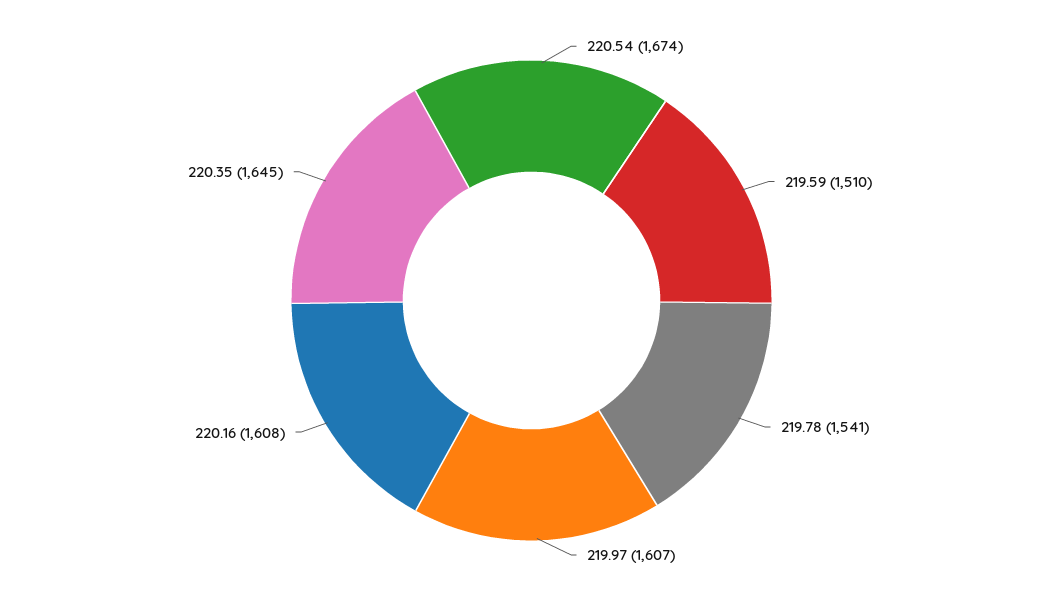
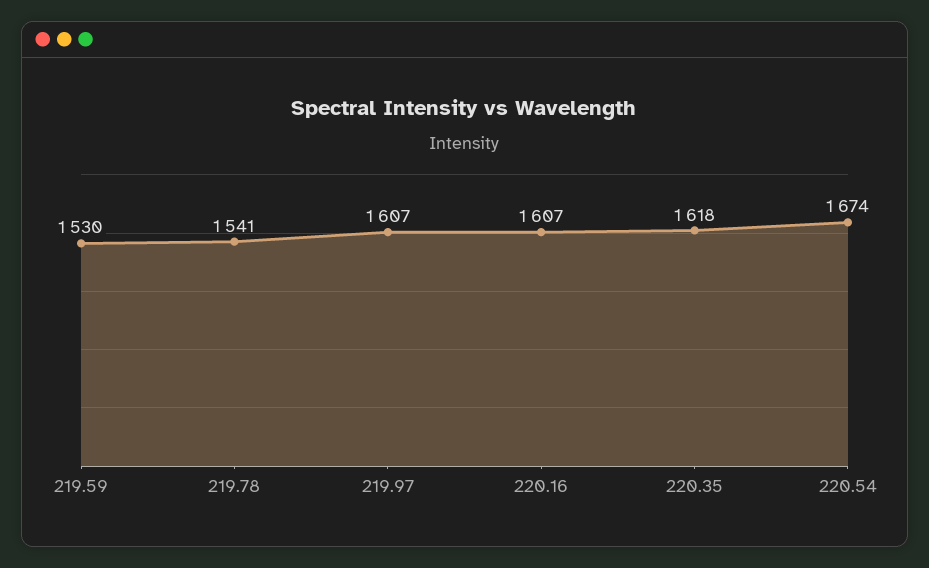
219.59: 1510 -> 1530
220.16: 1608 -> 1607
220.35: 1645 -> 1618

